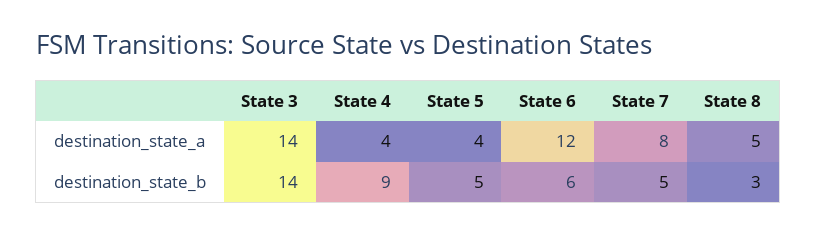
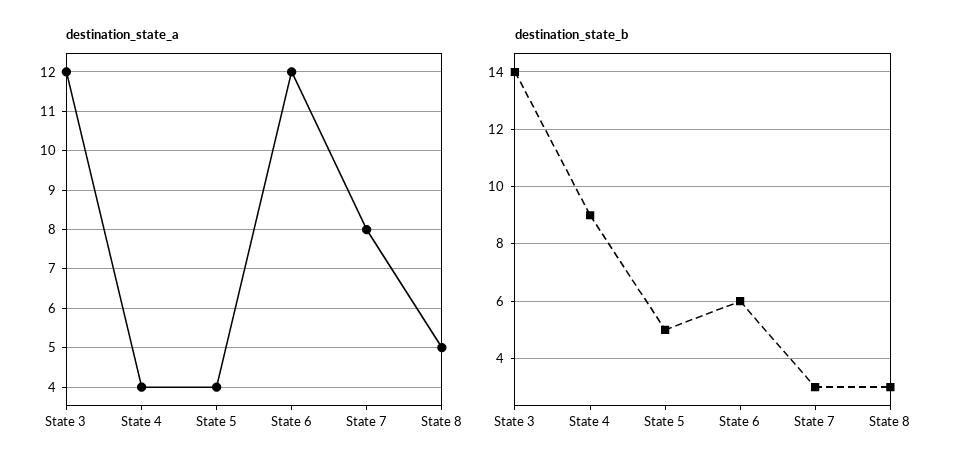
destination_state_a, State 3: 14 -> 12
destination_state_b, State 7: 5 -> 3

